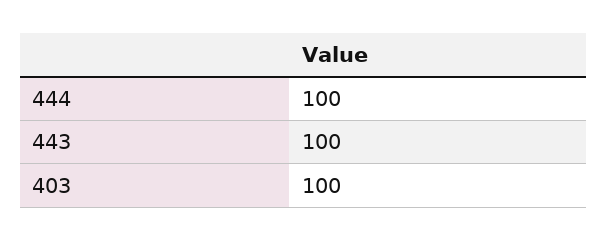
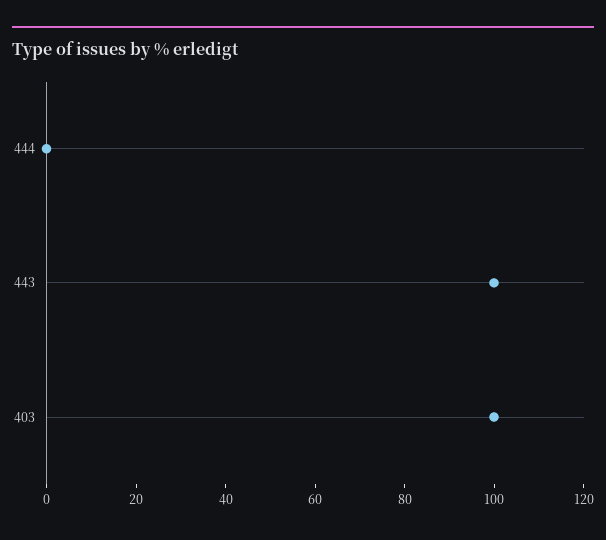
444: 100 -> 0

